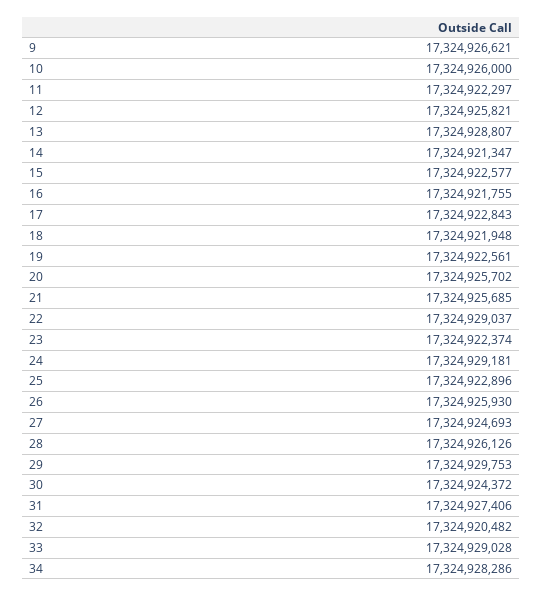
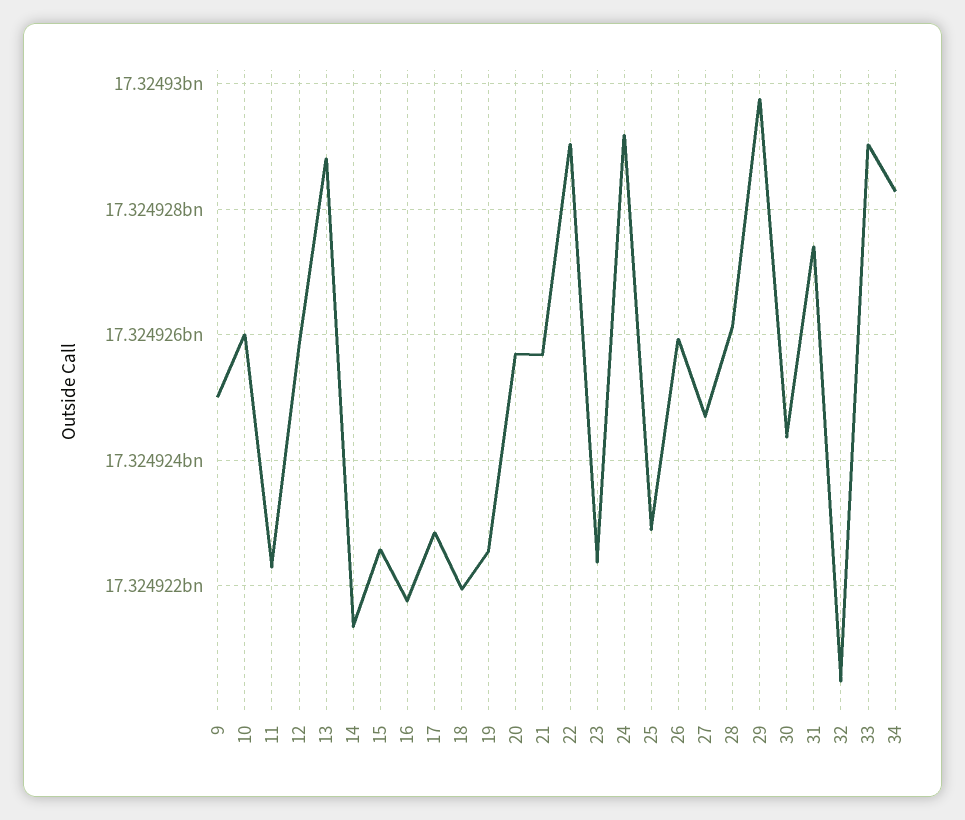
9: 17324926621 -> 17324925000

